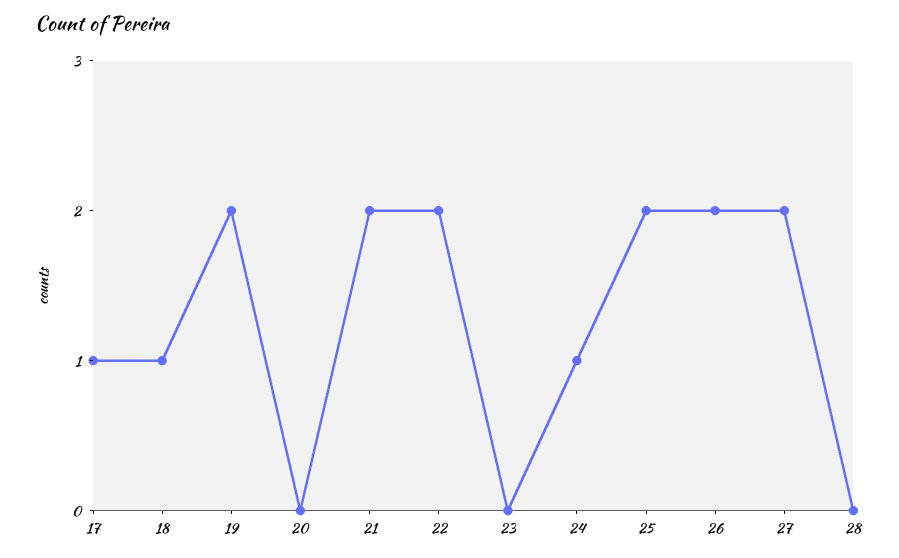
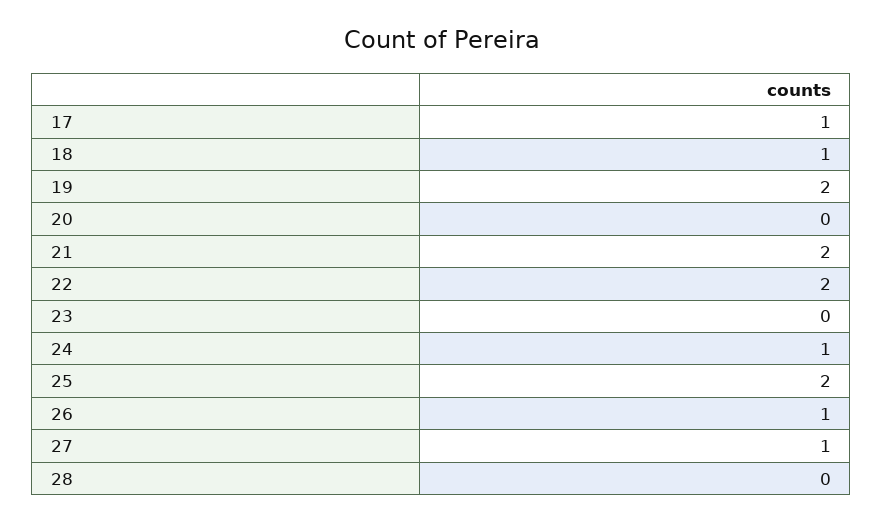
26: 2 -> 1
27: 2 -> 1

